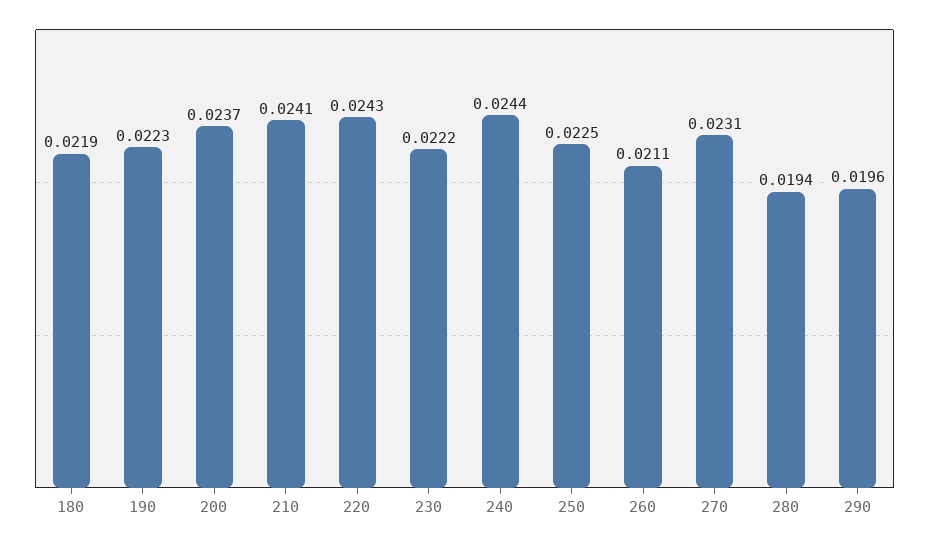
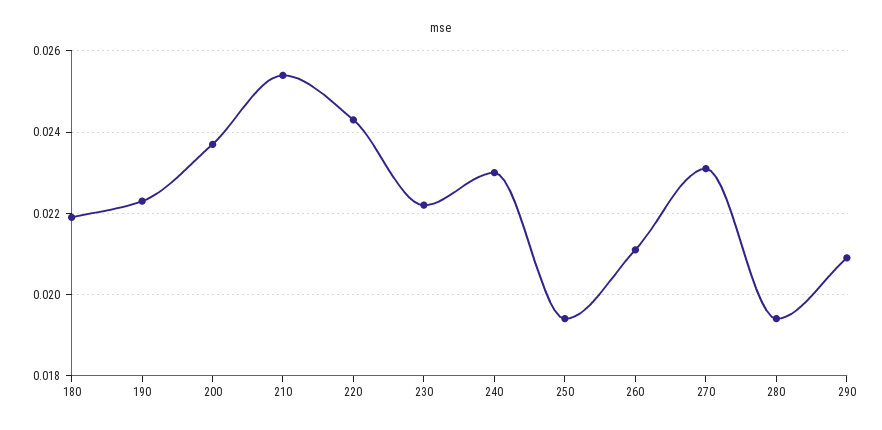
210: 0.0241 -> 0.0255
240: 0.0244 -> 0.023
250: 0.0225 -> 0.0195
290: 0.0196 -> 0.021

